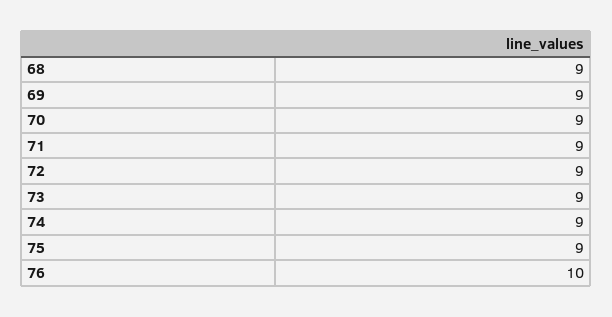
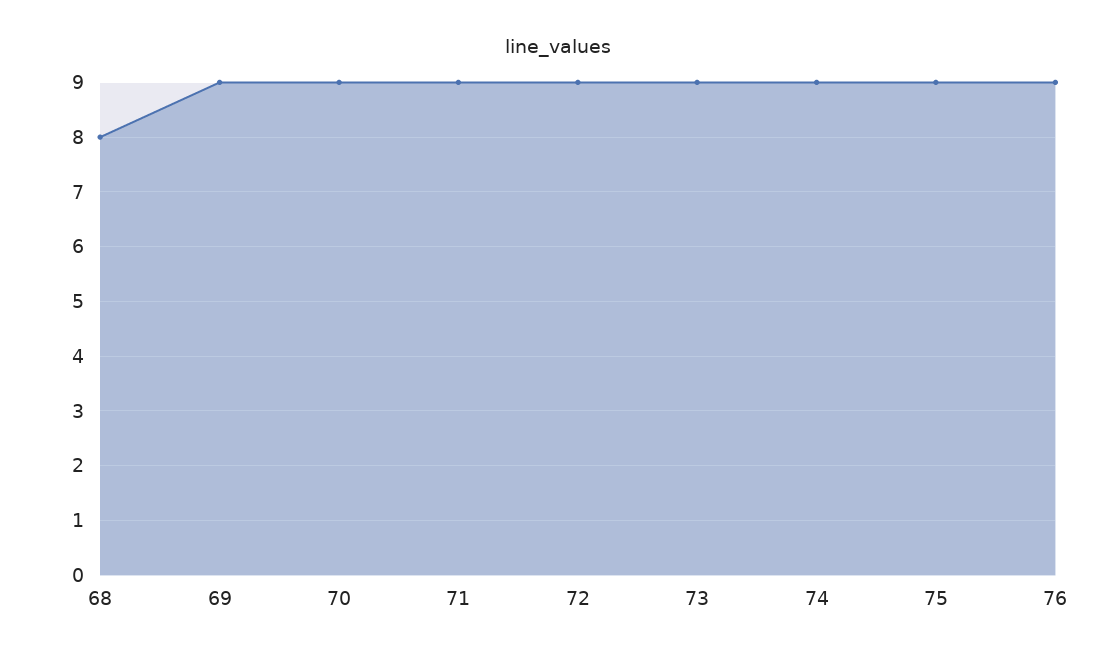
68: 9 -> 8
76: 10 -> 9

